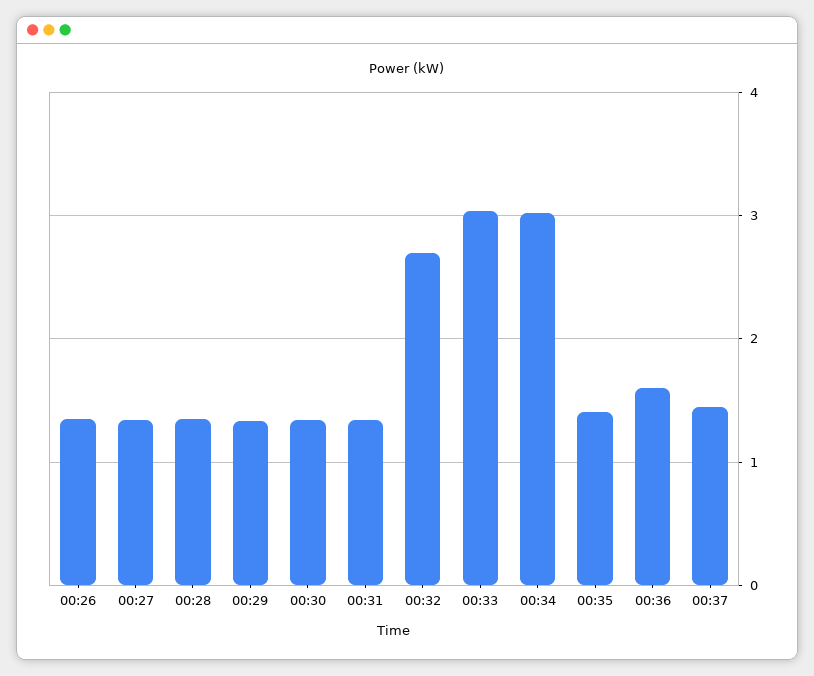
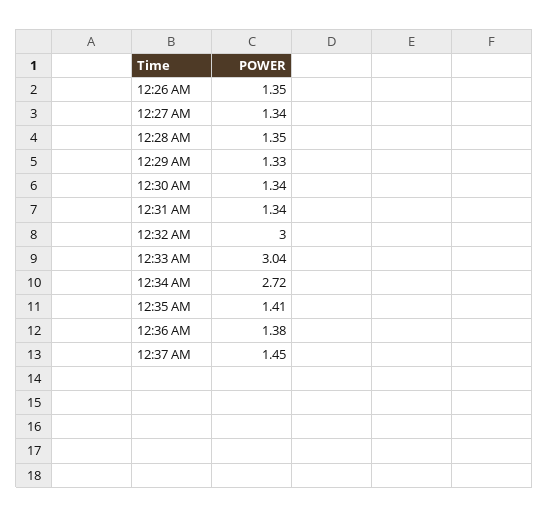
00:32: 2.7 -> 3
00:34: 3 -> 2.72
00:36: 1.6 -> 1.38

